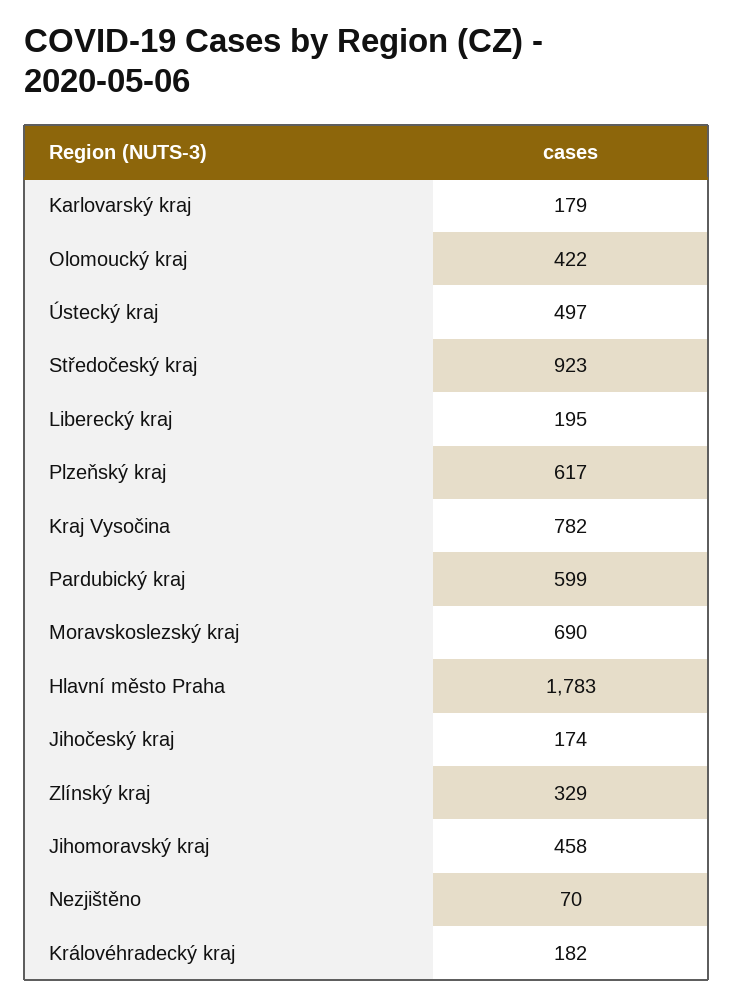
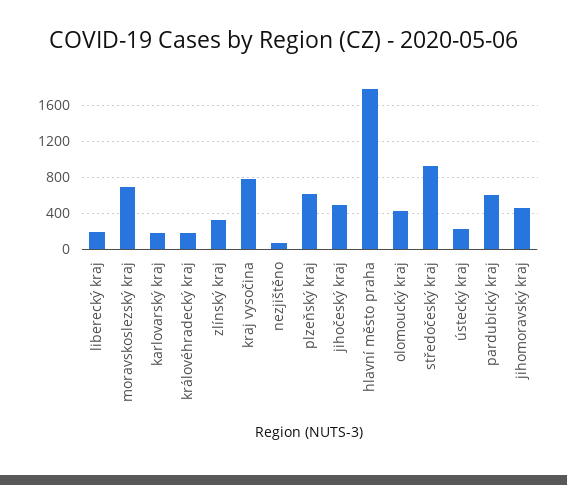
Ústecký kraj: 497 -> 200
Jihočeský kraj: 174 -> 500

